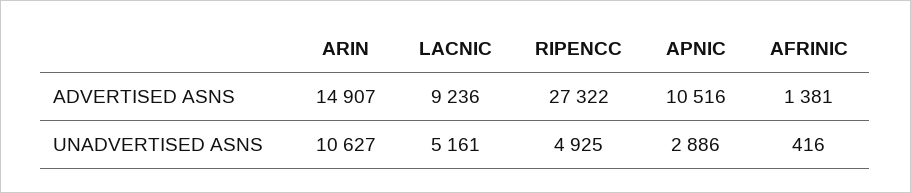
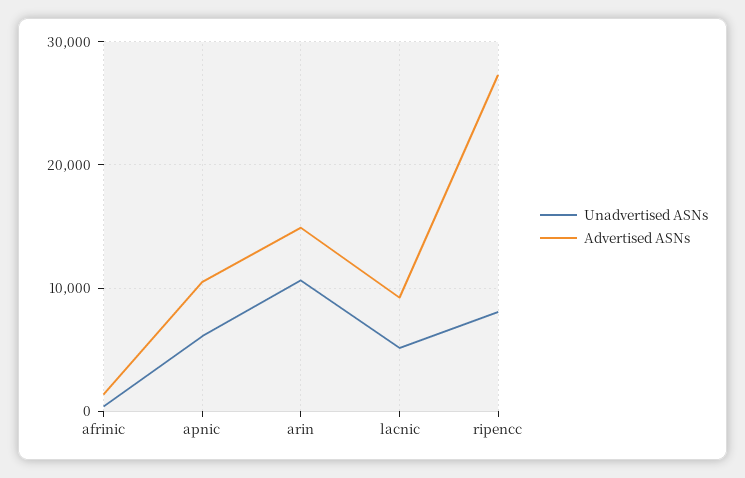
UNADVERTISED ASNS, RIPENCC: 4925 -> 8000
UNADVERTISED ASNS, APNIC: 2886 -> 6000

